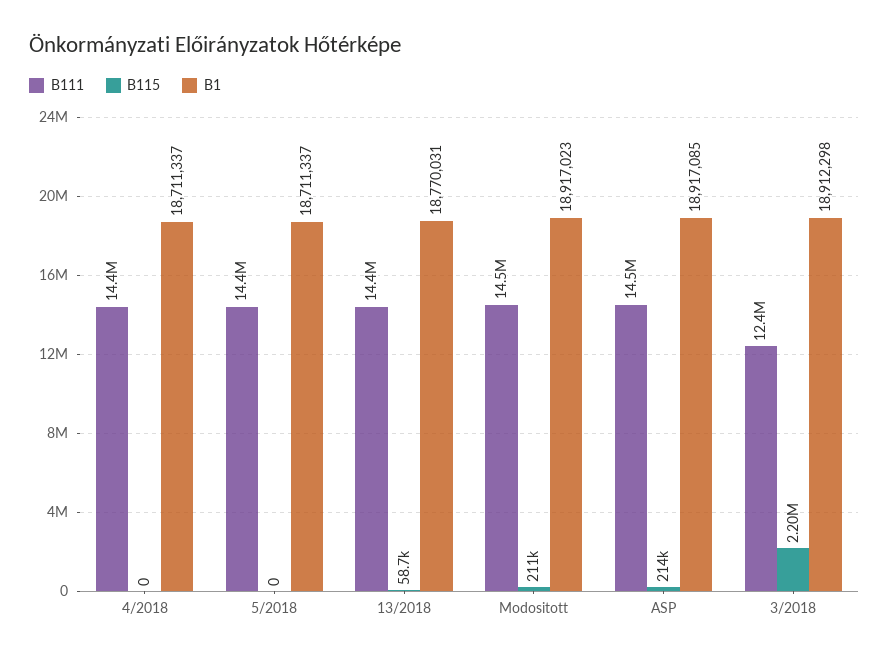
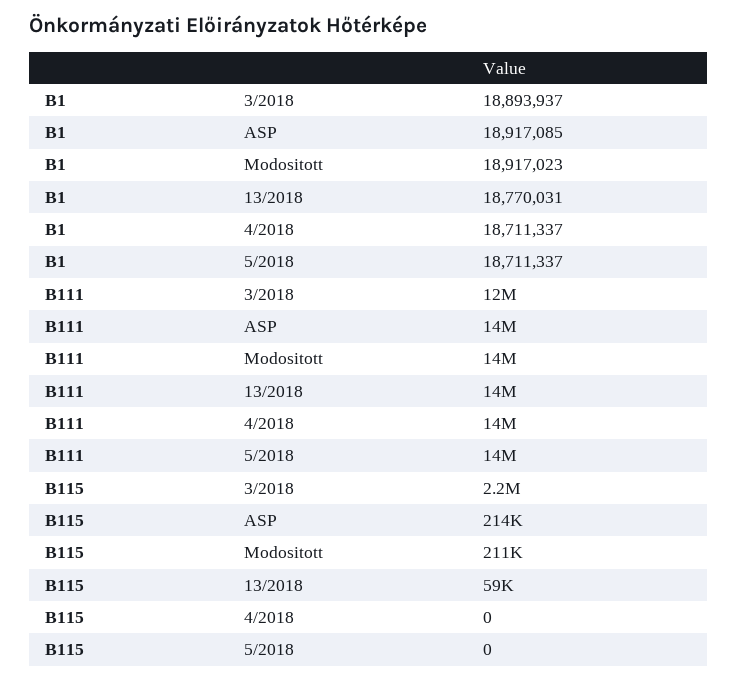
B1, 3/2018: 18912298 -> 18893937

